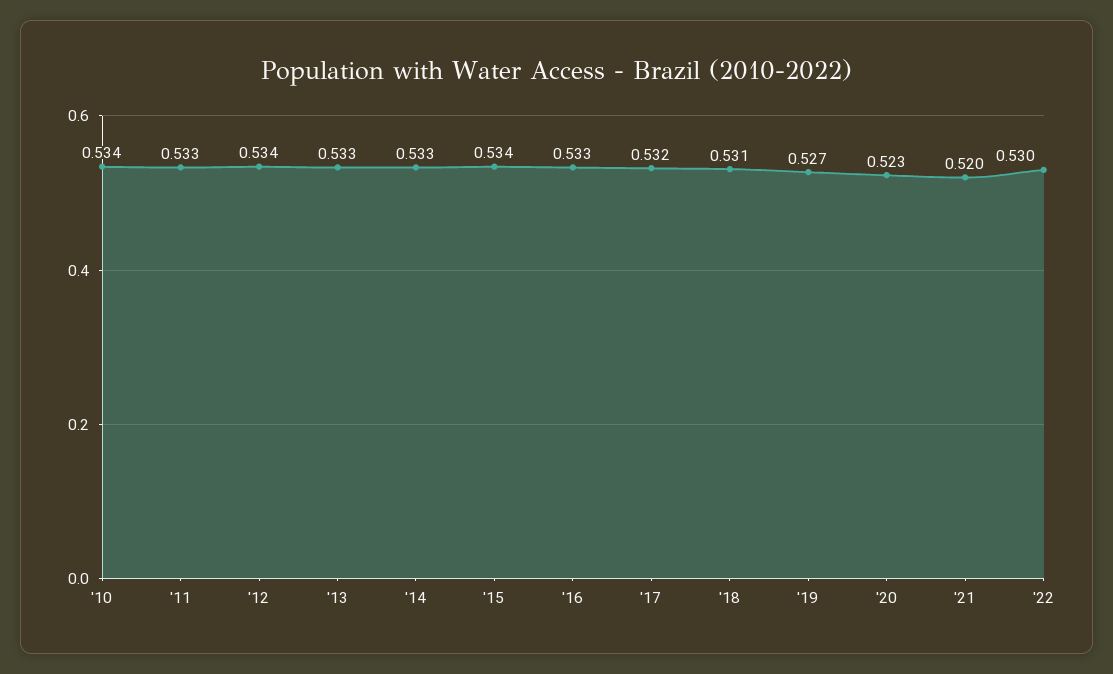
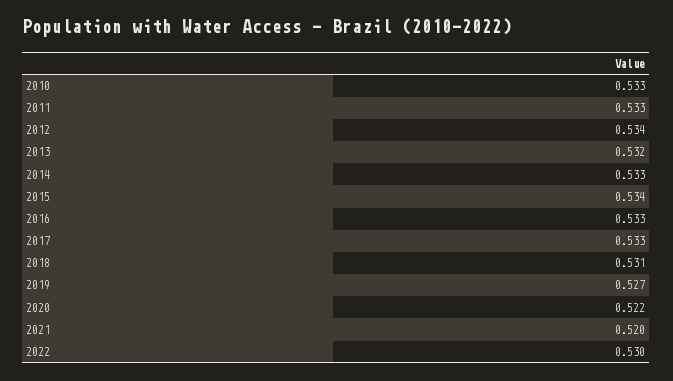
'10: 0.534 -> 0.533
'13: 0.533 -> 0.532
'17: 0.532 -> 0.533
'20: 0.523 -> 0.522

